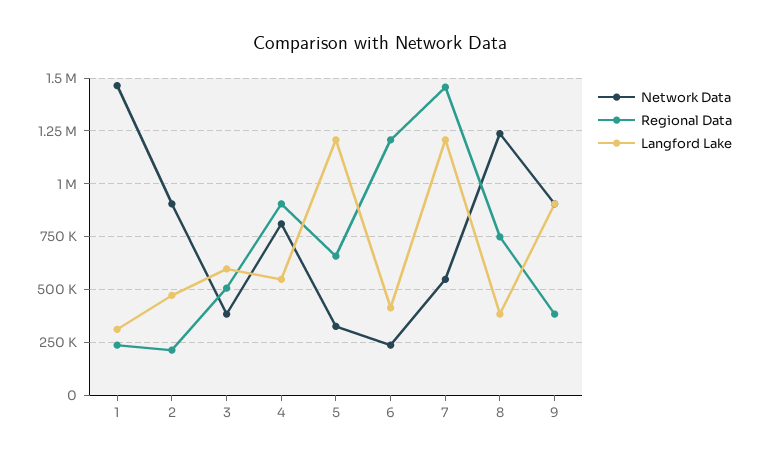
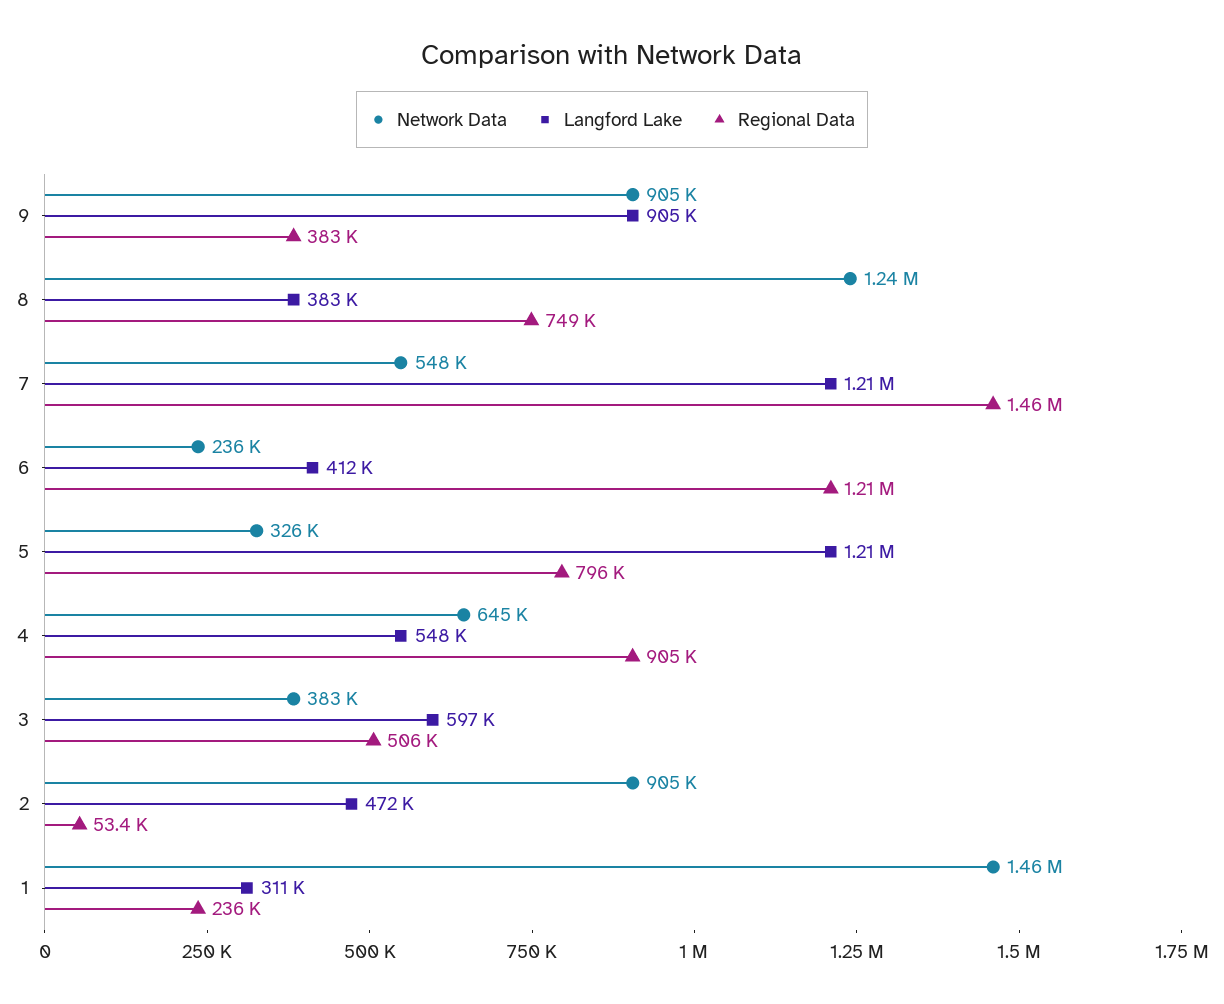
Regional Data, 2: 200000 -> 53400
Network Data, 4: 800000 -> 645000
Regional Data, 5: 650000 -> 796000

